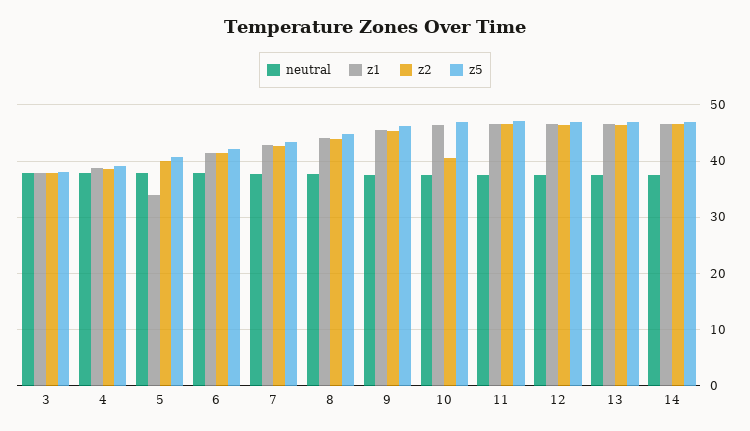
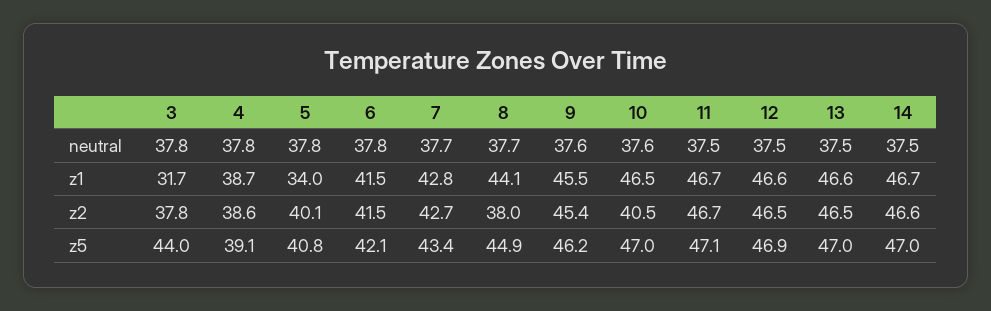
z1, 3: 38 -> 31.7
z5, 3: 38 -> 44
z2, 8: 44 -> 38

